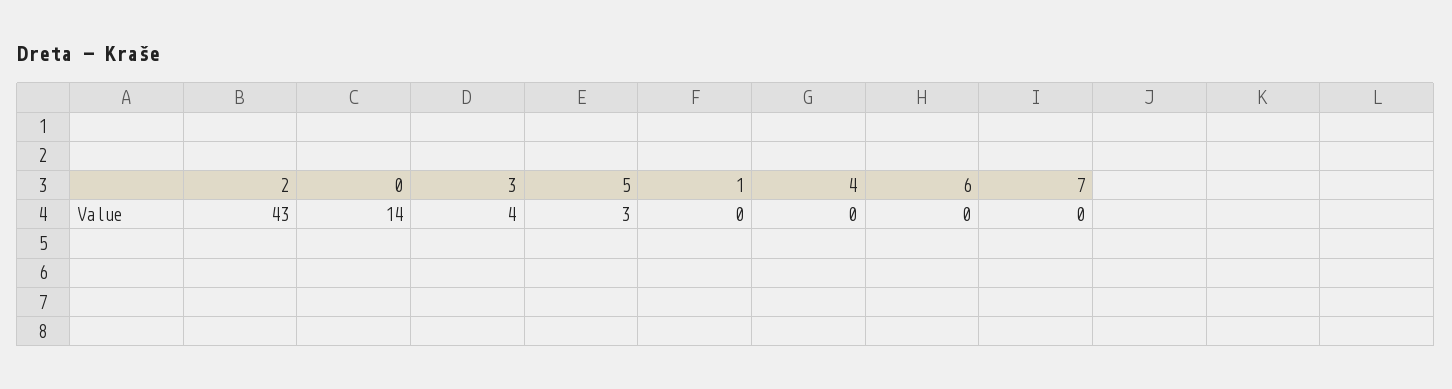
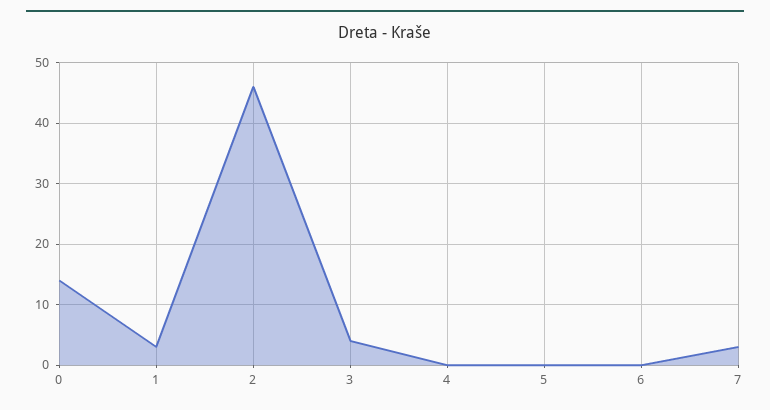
2: 43 -> 46
5: 3 -> 0
1: 0 -> 3
7: 0 -> 3

